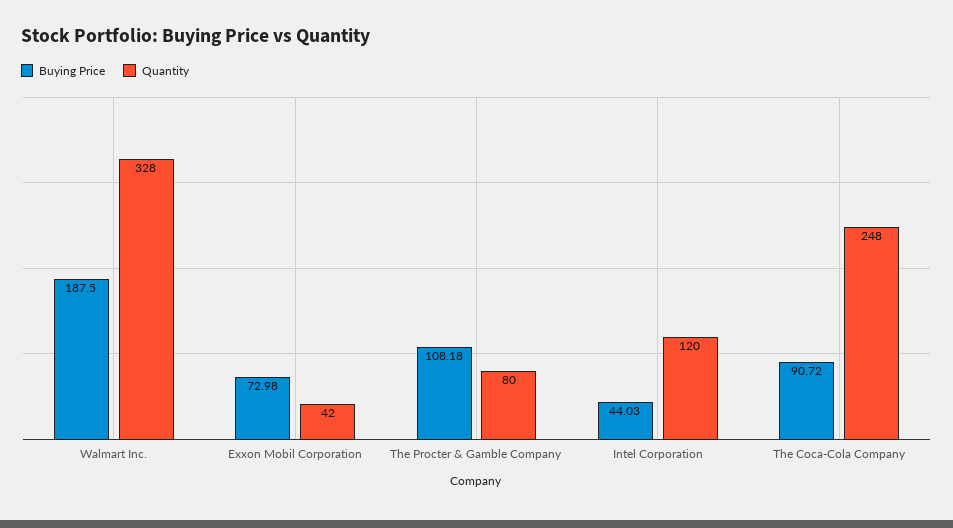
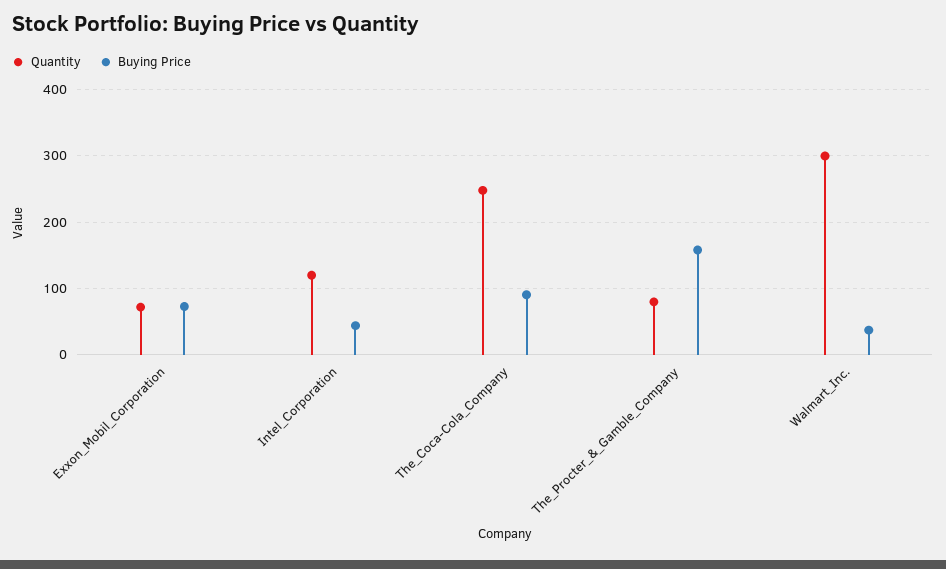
Buying Price, Walmart Inc.: 187.5 -> 40
Quantity, Walmart Inc.: 328 -> 300
Quantity, Exxon Mobil Corporation: 42 -> 70
Buying Price, The Procter & Gamble Company: 108.18 -> 160

